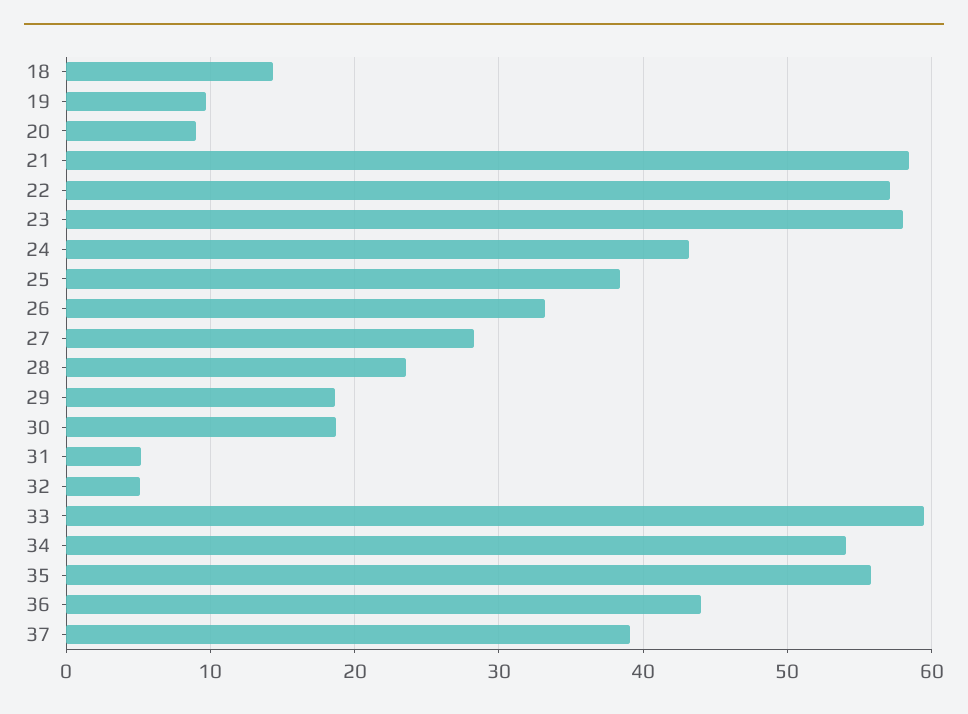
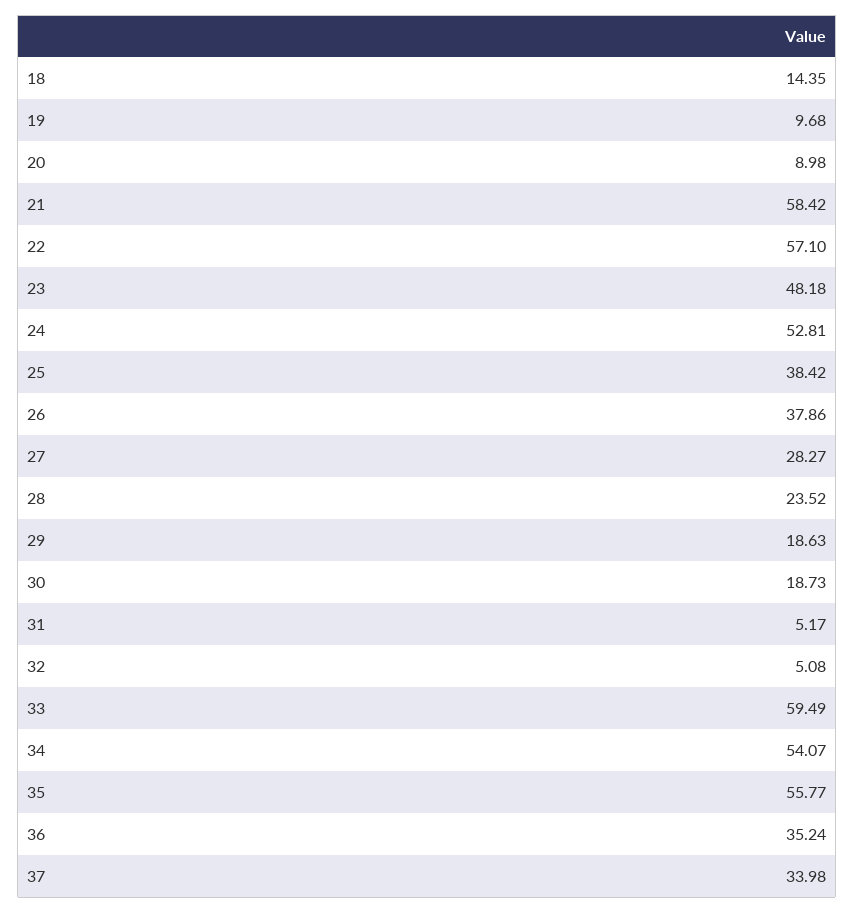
23: 58 -> 48.18
24: 43 -> 52.81
26: 33 -> 37.86
36: 44 -> 35.24
37: 39 -> 33.98

